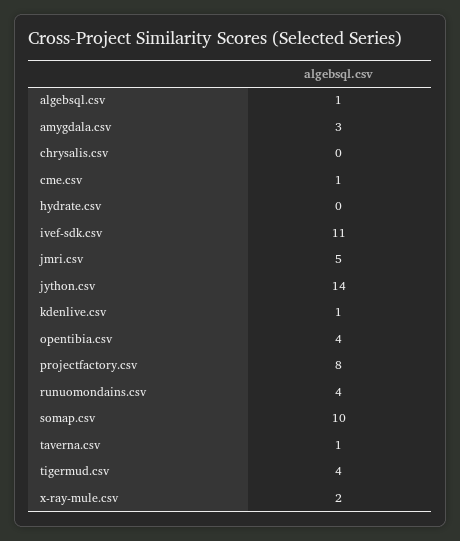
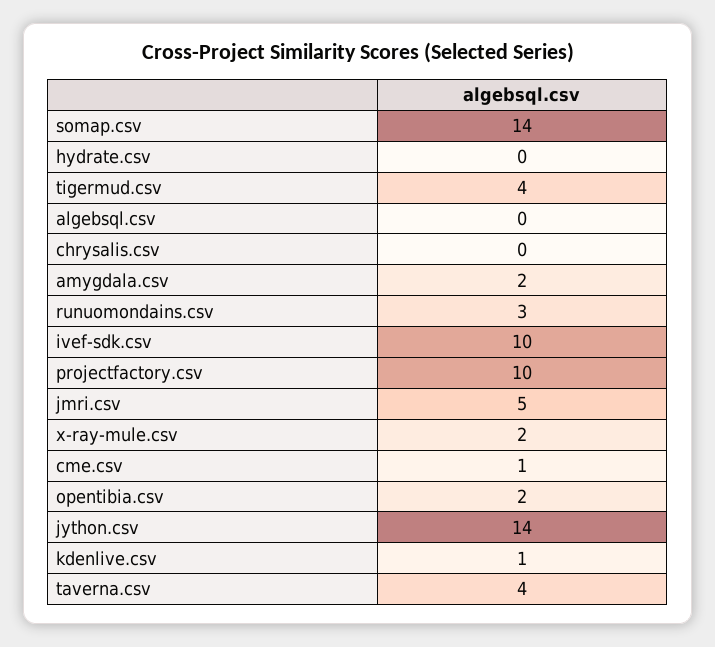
algebsql.csv: 1 -> 0
amygdala.csv: 3 -> 2
ivef-sdk.csv: 11 -> 10
opentibia.csv: 4 -> 2
projectfactory.csv: 8 -> 10
runuomondains.csv: 4 -> 3
somap.csv: 10 -> 14
taverna.csv: 1 -> 4

